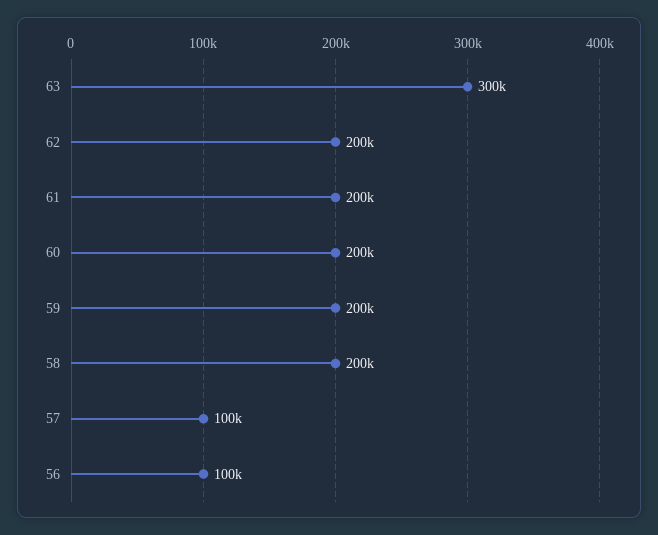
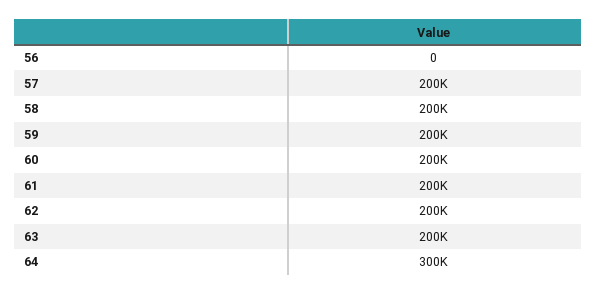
63: 300000 -> 200000
57: 100000 -> 200000
56: 100000 -> 0
64: none -> 300000

